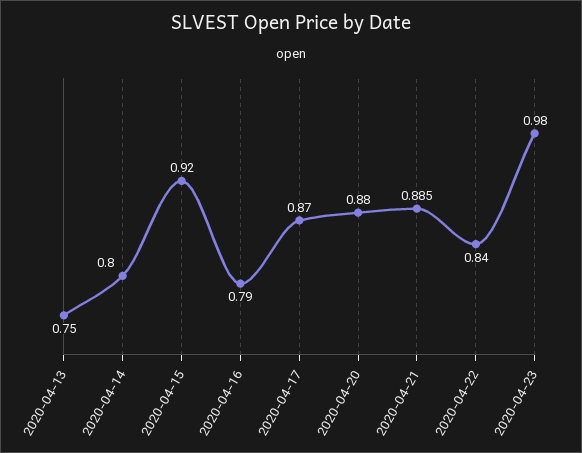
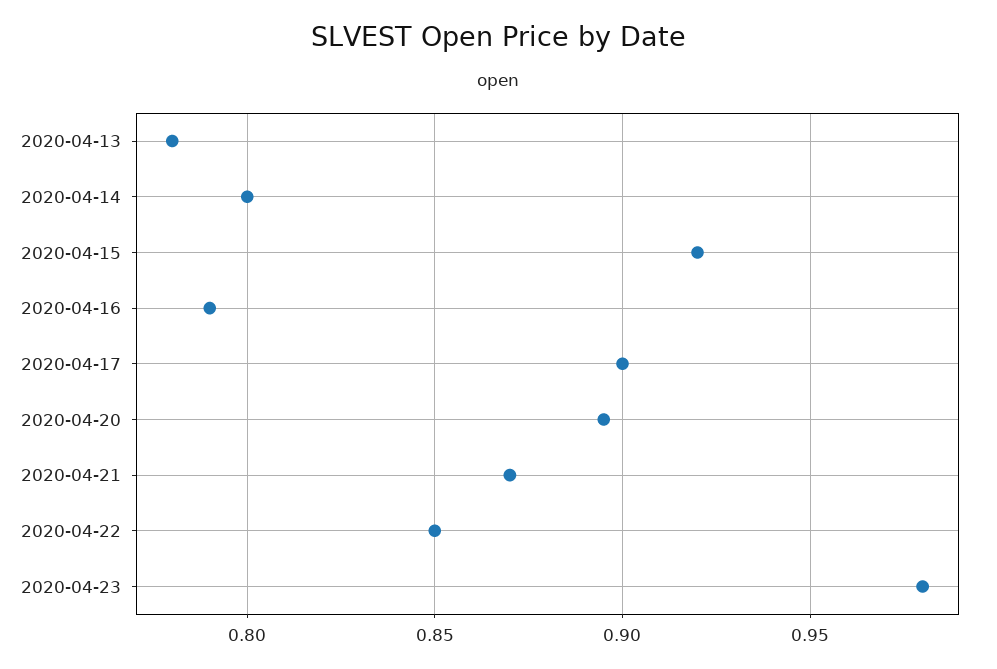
2020-04-13: 0.75 -> 0.78
2020-04-17: 0.87 -> 0.9
2020-04-20: 0.88 -> 0.895
2020-04-21: 0.885 -> 0.87
2020-04-22: 0.84 -> 0.85

